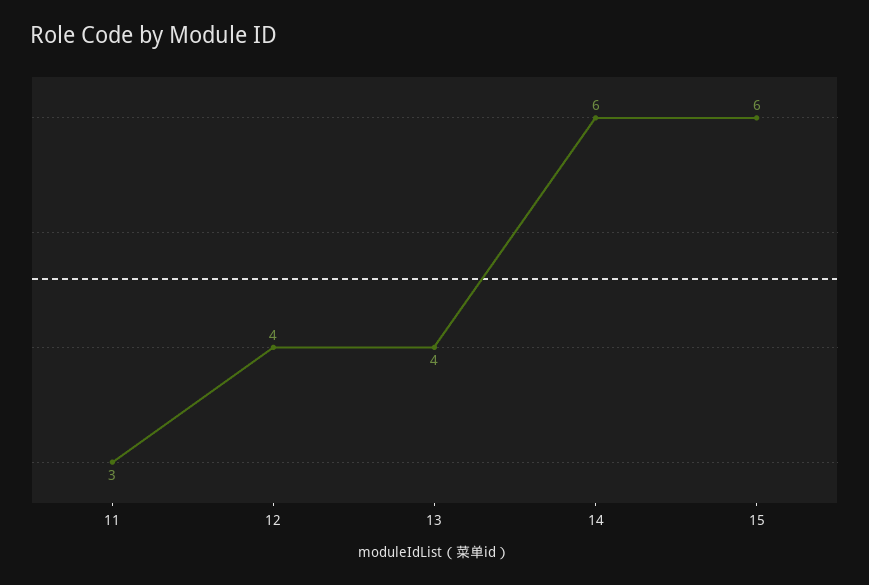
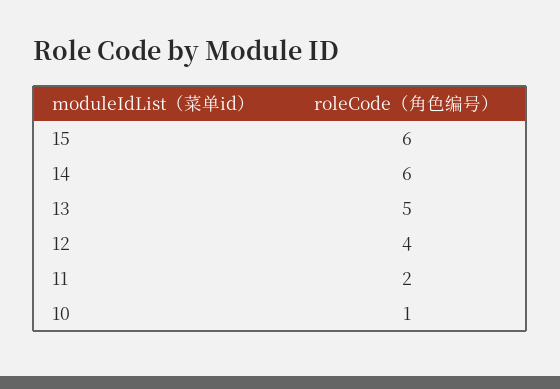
11: 3 -> 2
13: 4 -> 5
10: none -> 1

